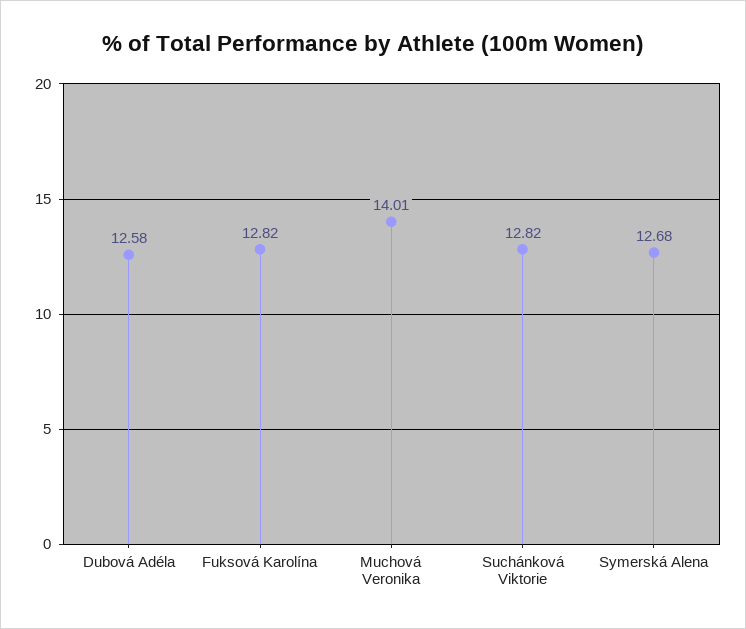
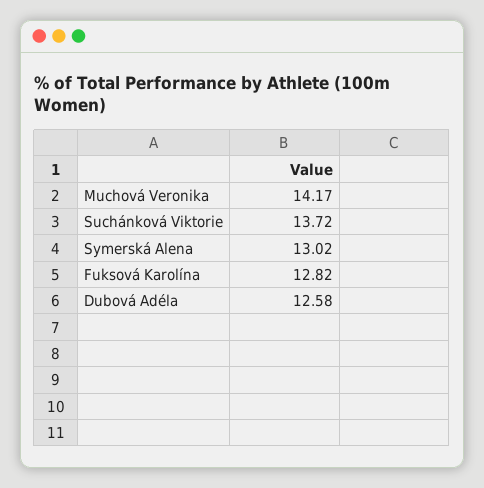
Muchová Veronika: 14.01 -> 14.17
Suchánková Viktorie: 12.82 -> 13.72
Symerská Alena: 12.68 -> 13.02

